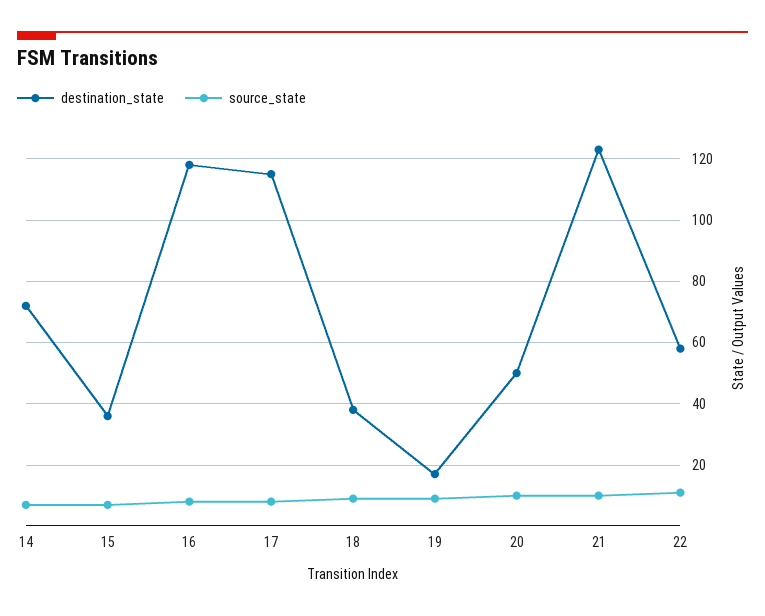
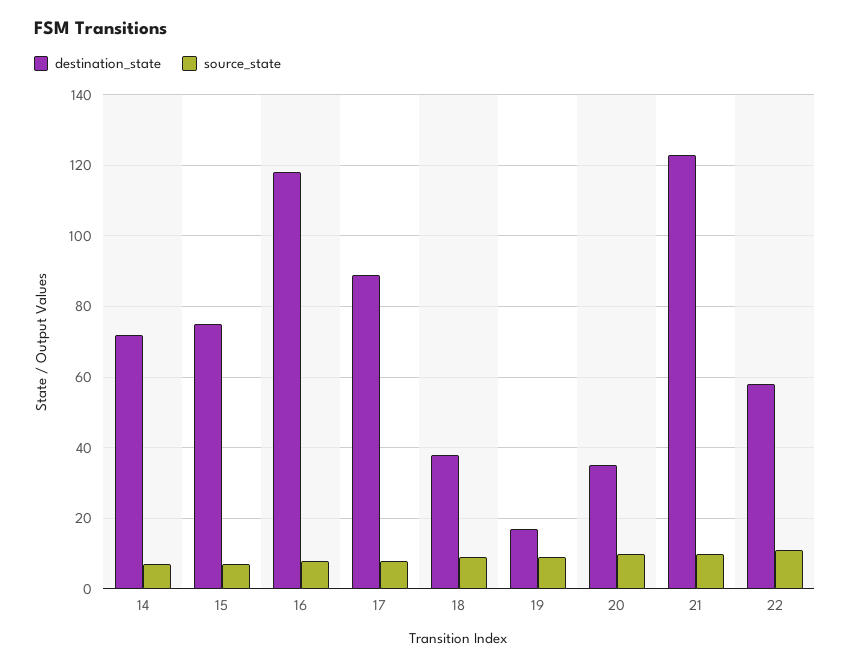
destination_state, 15: 35 -> 75
destination_state, 17: 115 -> 90
destination_state, 20: 50 -> 35

